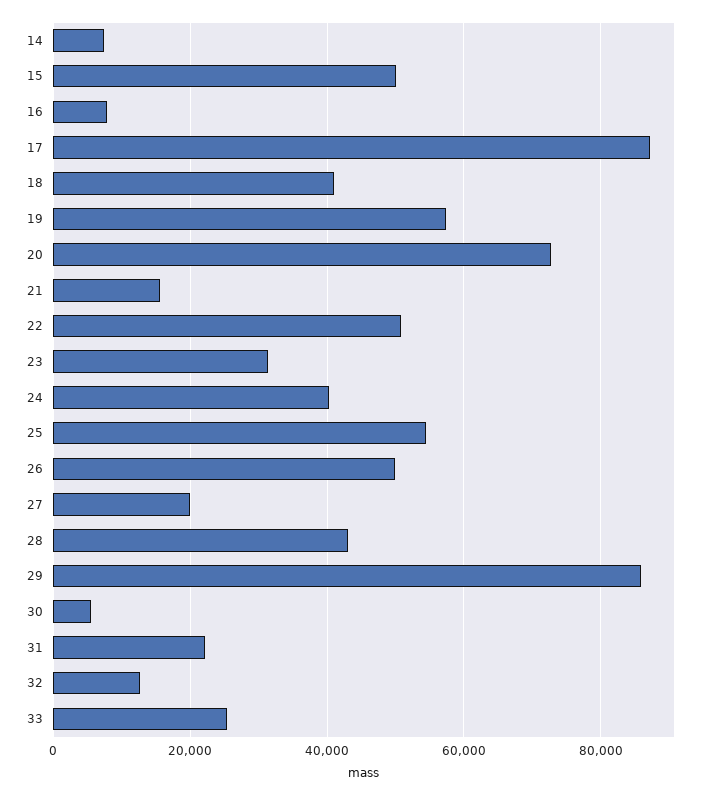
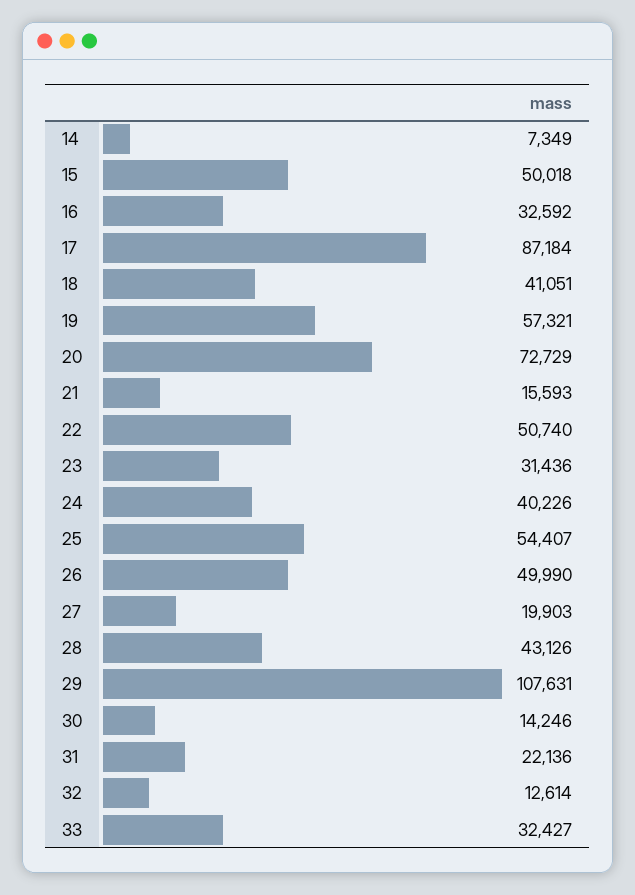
16: 8000 -> 32592
29: 86000 -> 107631
30: 6000 -> 14246
33: 26000 -> 32427

